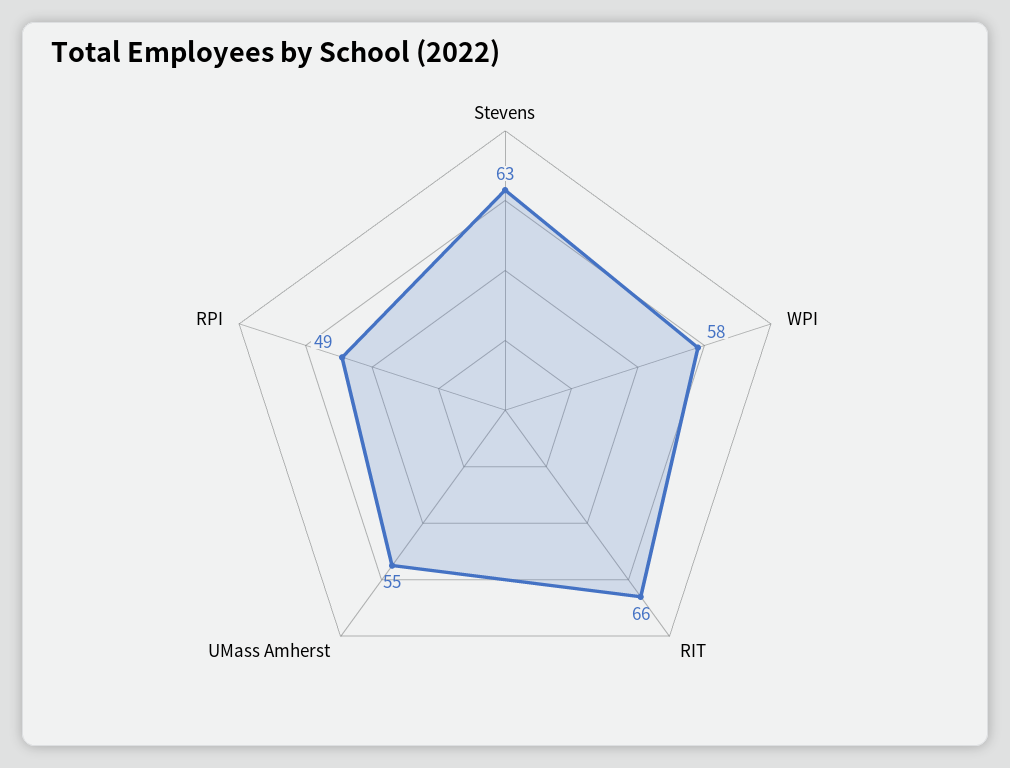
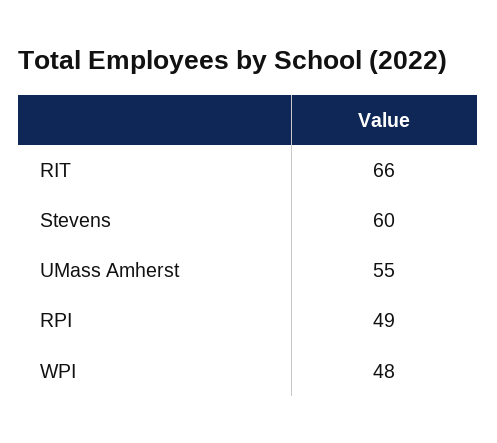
Stevens: 63 -> 60
WPI: 58 -> 48

